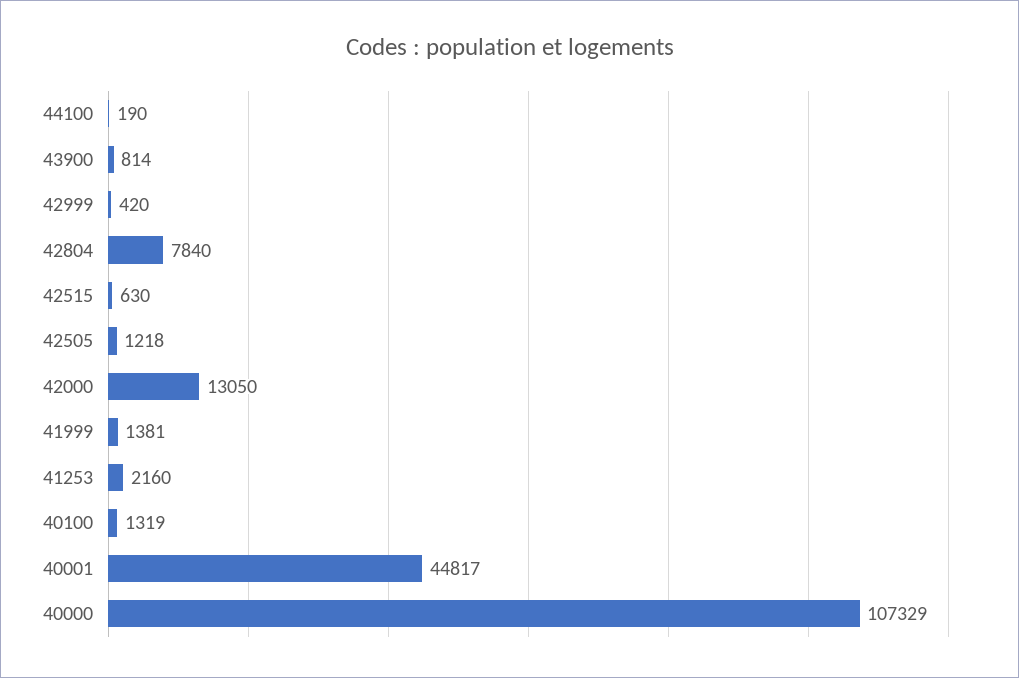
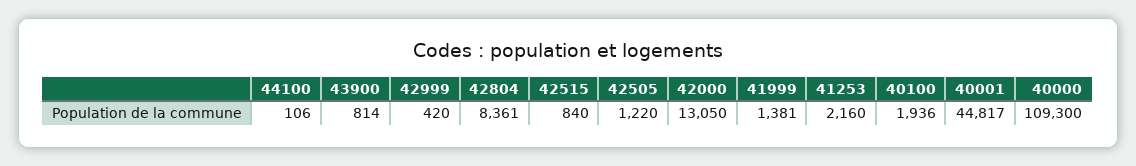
44100: 190 -> 106
42804: 7840 -> 8361
42515: 630 -> 840
42505: 1218 -> 1220
40100: 1319 -> 1936
40000: 107329 -> 109300

